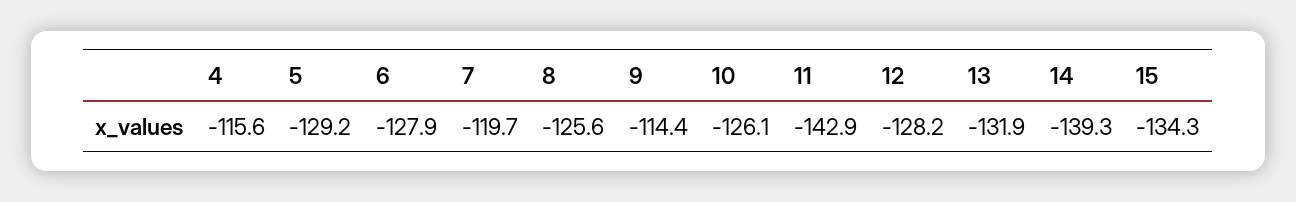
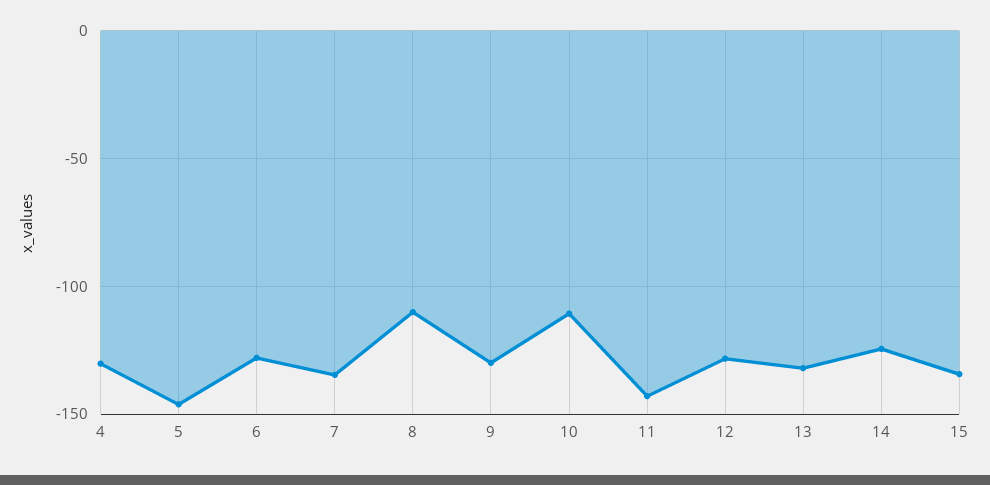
4: -115.6 -> -130
5: -129.2 -> -145
7: -119.7 -> -135
8: -125.6 -> -110
9: -114.4 -> -130
10: -126.1 -> -110
14: -139.3 -> -125

